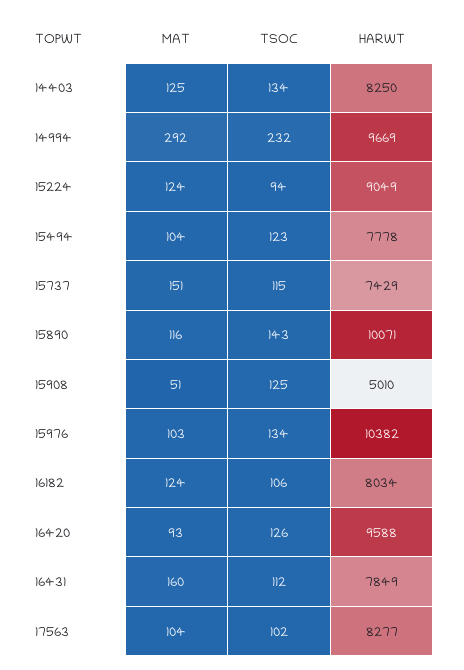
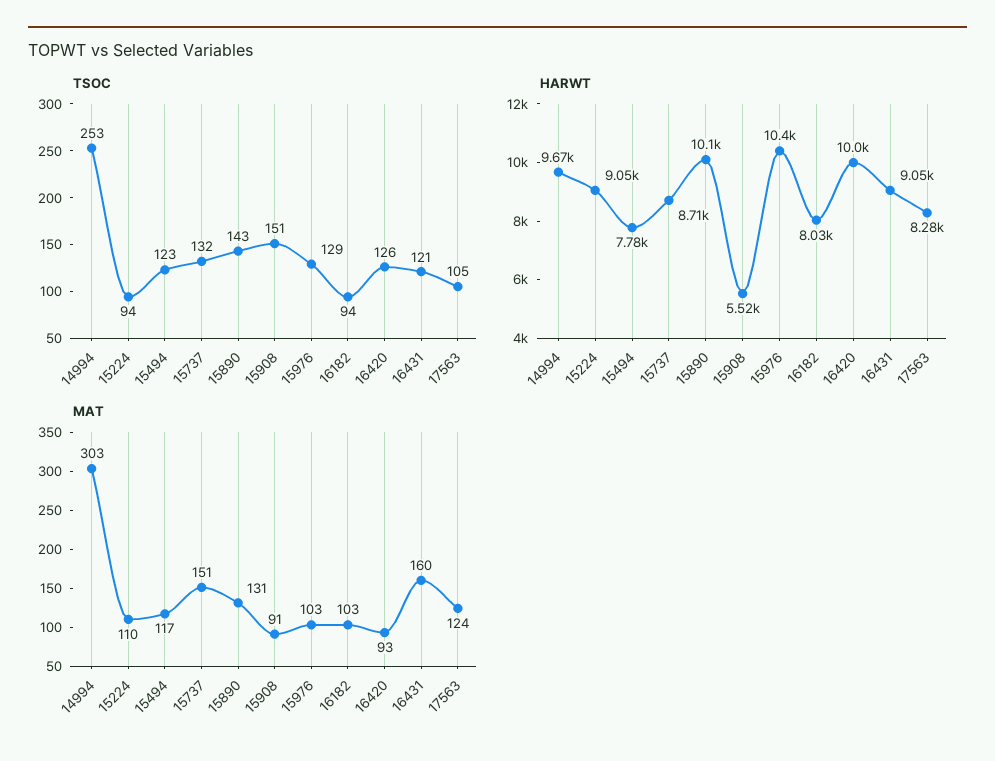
MAT, 14403: 125 -> none
TSOC, 14403: 134 -> none
HARWT, 14403: 8250 -> none
MAT, 14994: 292 -> 303
TSOC, 14994: 232 -> 253
MAT, 15224: 124 -> 110
MAT, 15494: 104 -> 117
TSOC, 15737: 115 -> 132
HARWT, 15737: 7429 -> 8710
MAT, 15890: 116 -> 131
MAT, 15908: 51 -> 91
TSOC, 15908: 125 -> 151
HARWT, 15908: 5010 -> 5520
TSOC, 15976: 134 -> 129
MAT, 16182: 124 -> 103
TSOC, 16182: 106 -> 94
HARWT, 16420: 9588 -> 10000
TSOC, 16431: 112 -> 121
HARWT, 16431: 7849 -> 9050
MAT, 17563: 104 -> 124
TSOC, 17563: 102 -> 105

